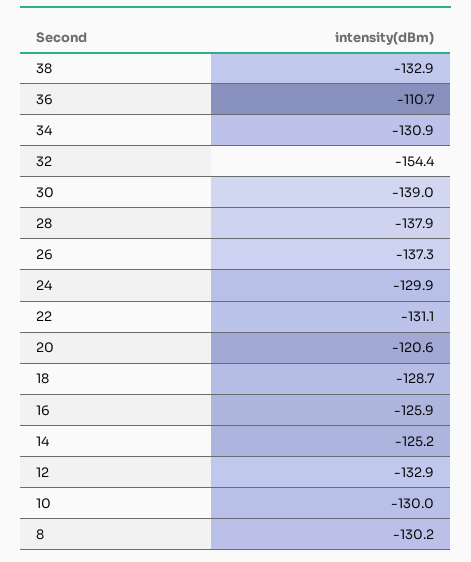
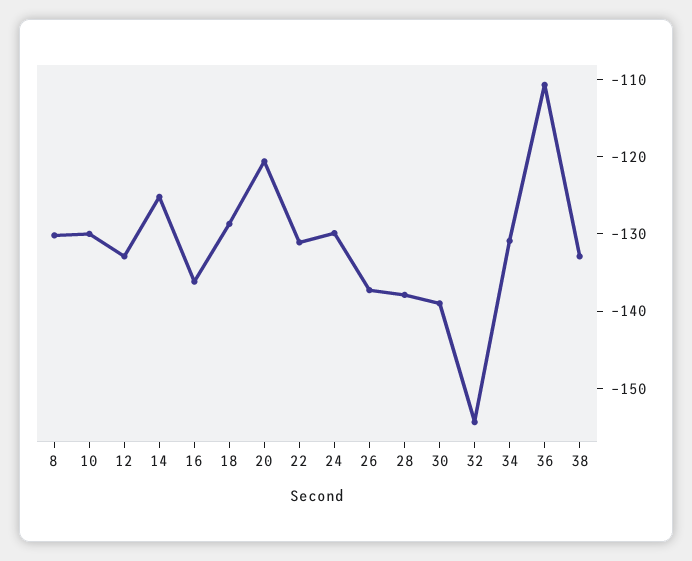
16: -125.9 -> -136

